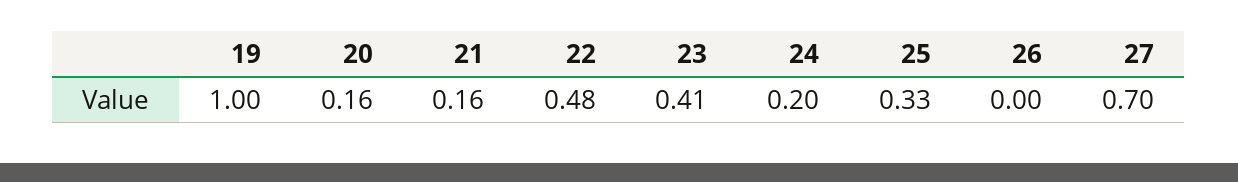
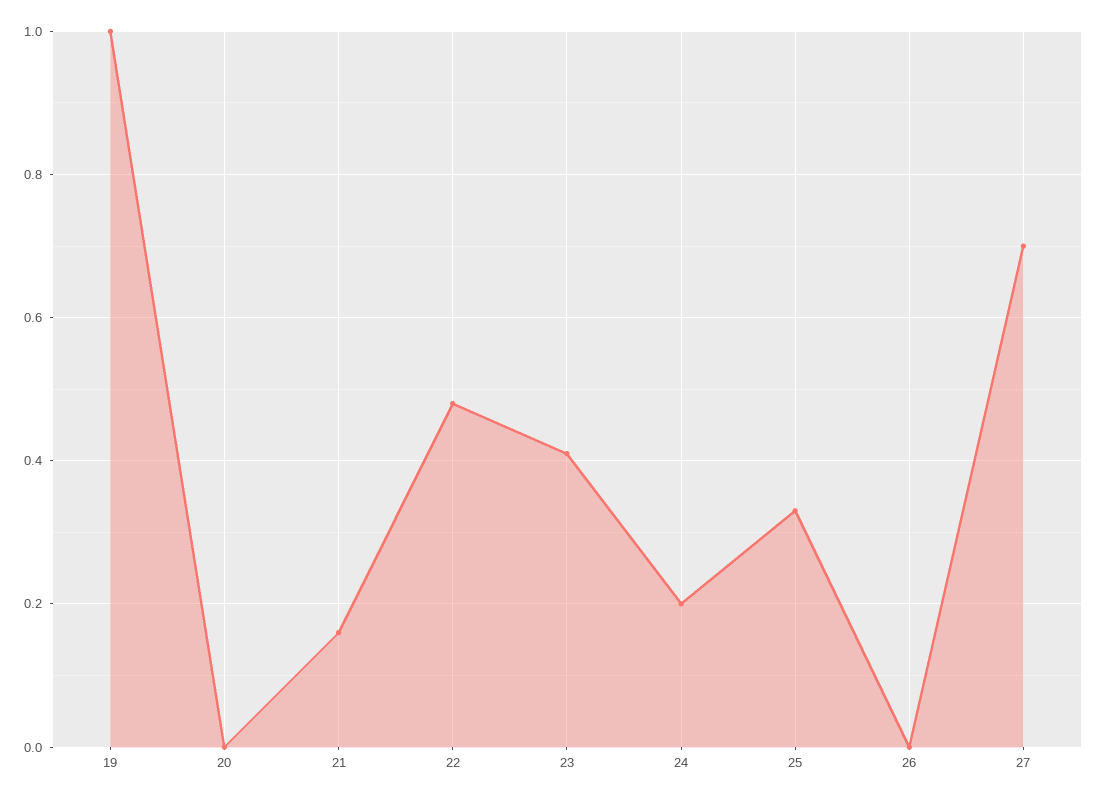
20: 0.16 -> 0

